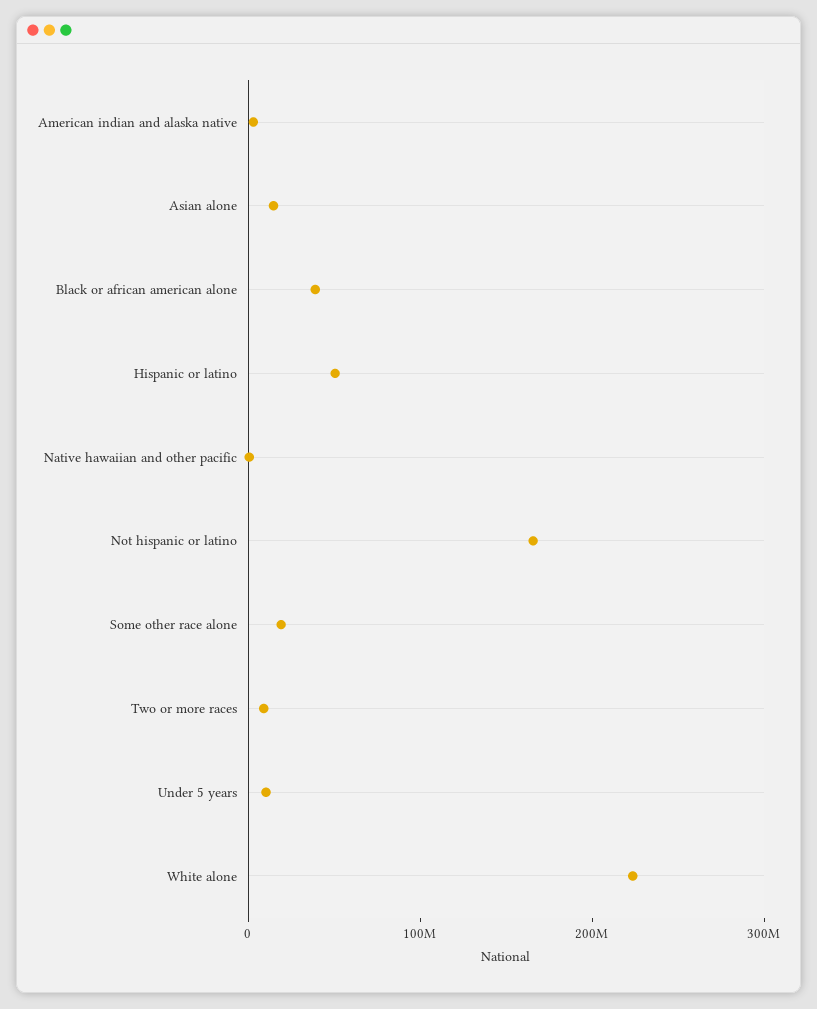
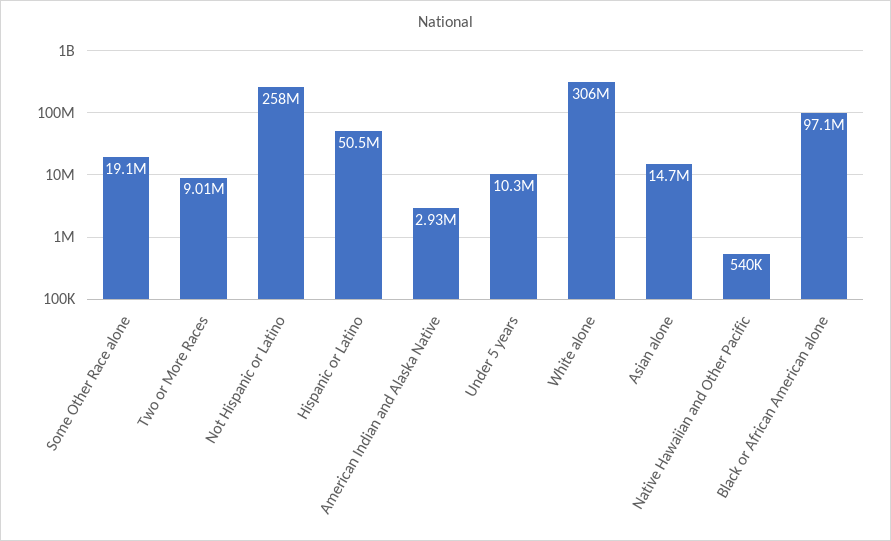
Black or african american alone: 40000000 -> 97100000
Not hispanic or latino: 160000000 -> 258000000
White alone: 220000000 -> 306000000

